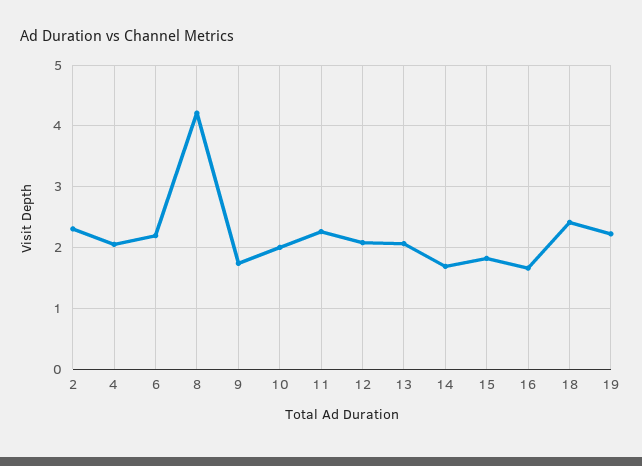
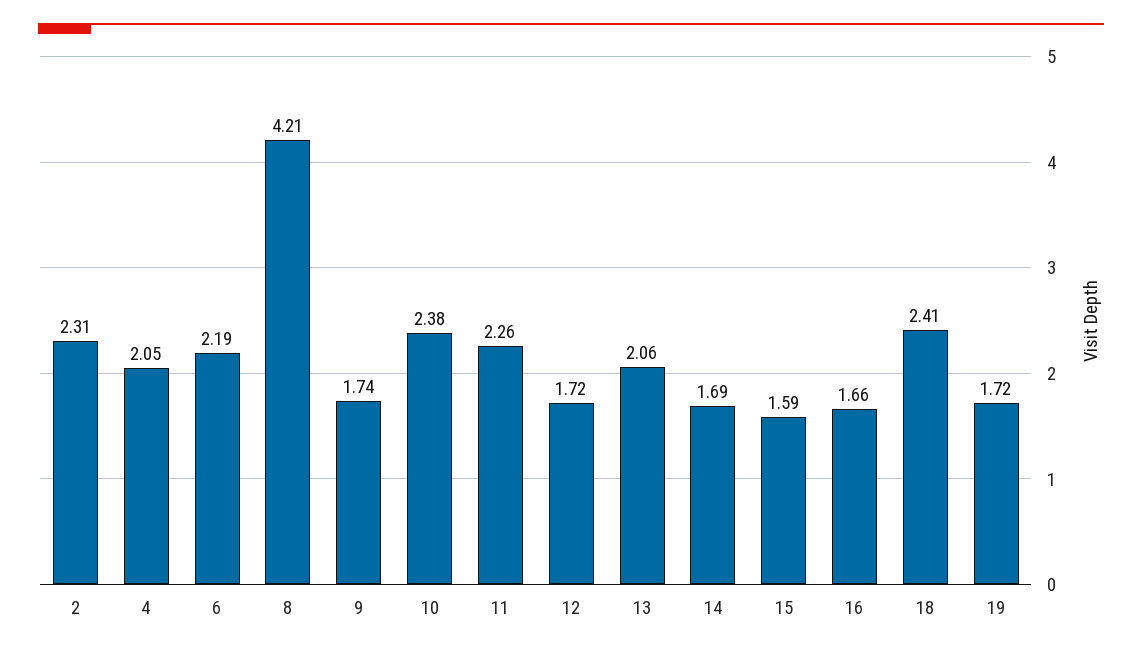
10: 2 -> 2.38
12: 2.1 -> 1.72
15: 1.8 -> 1.59
19: 2.2 -> 1.72

